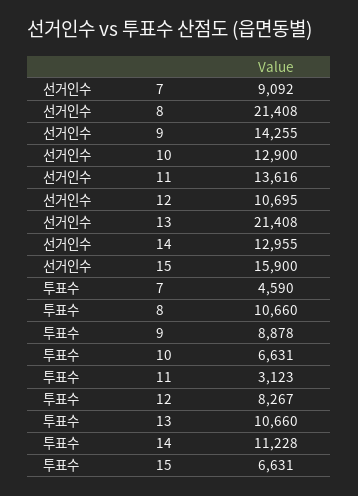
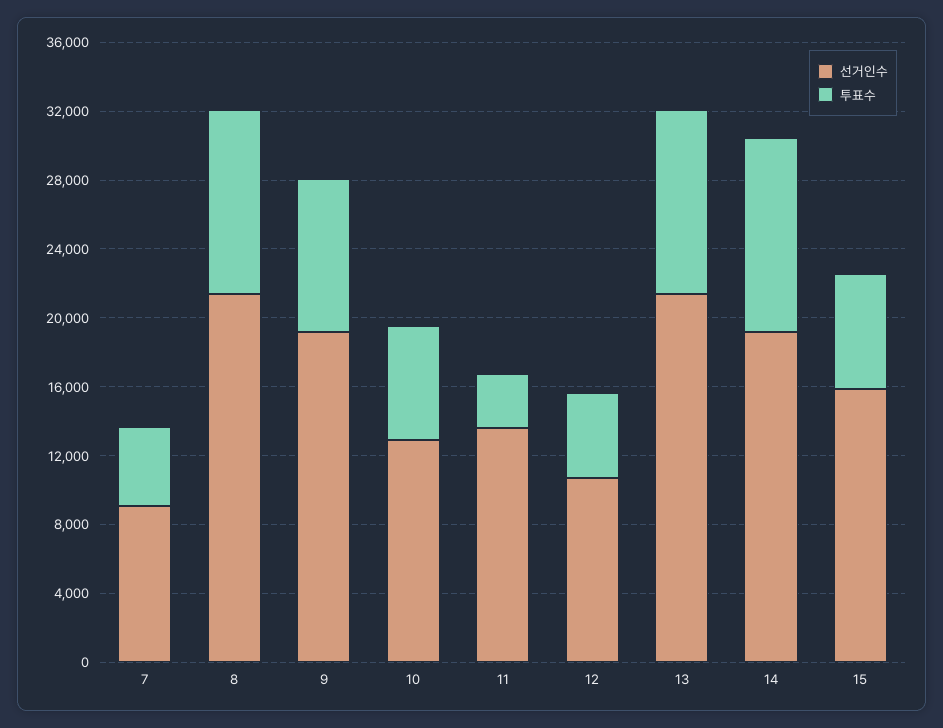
선거인수, 9: 14255 -> 19000
선거인수, 14: 12955 -> 19000
투표수, 12: 8267 -> 5000

